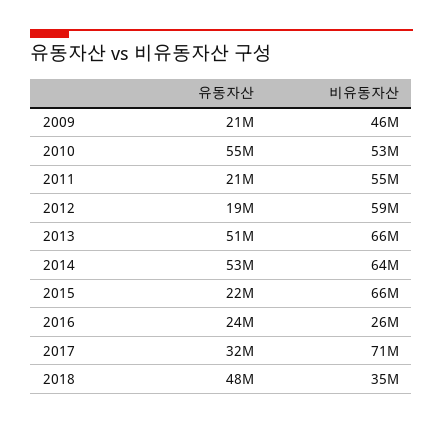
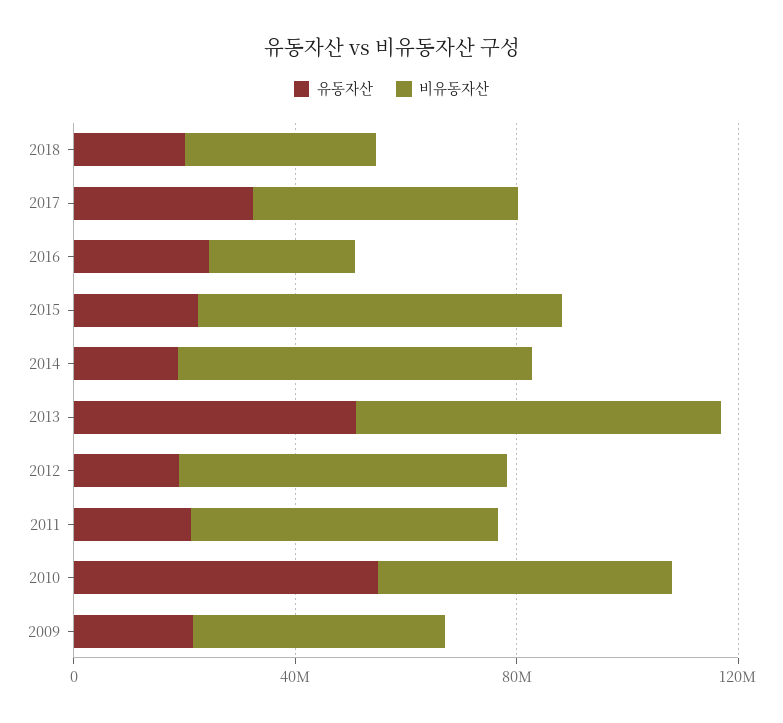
유동자산, 2014: 53000000 -> 20000000
비유동자산, 2017: 71000000 -> 50000000
유동자산, 2018: 48000000 -> 20000000

